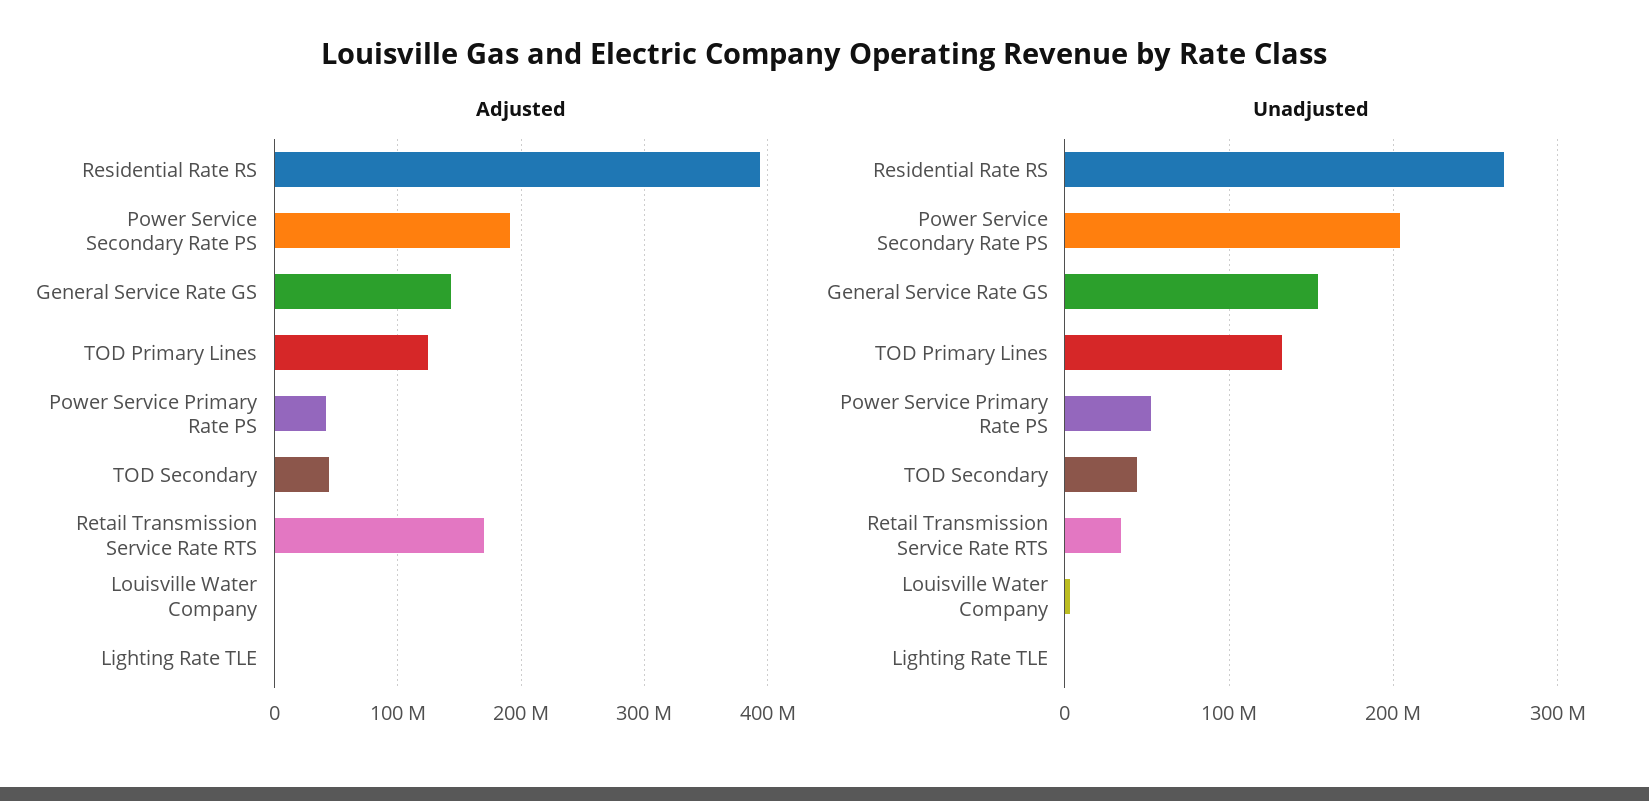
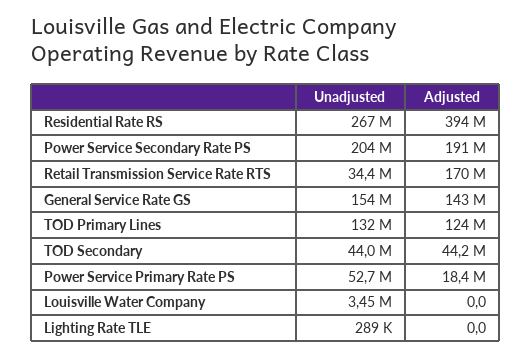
Adjusted, Power Service Primary Rate PS: 40000000 -> 18400000

